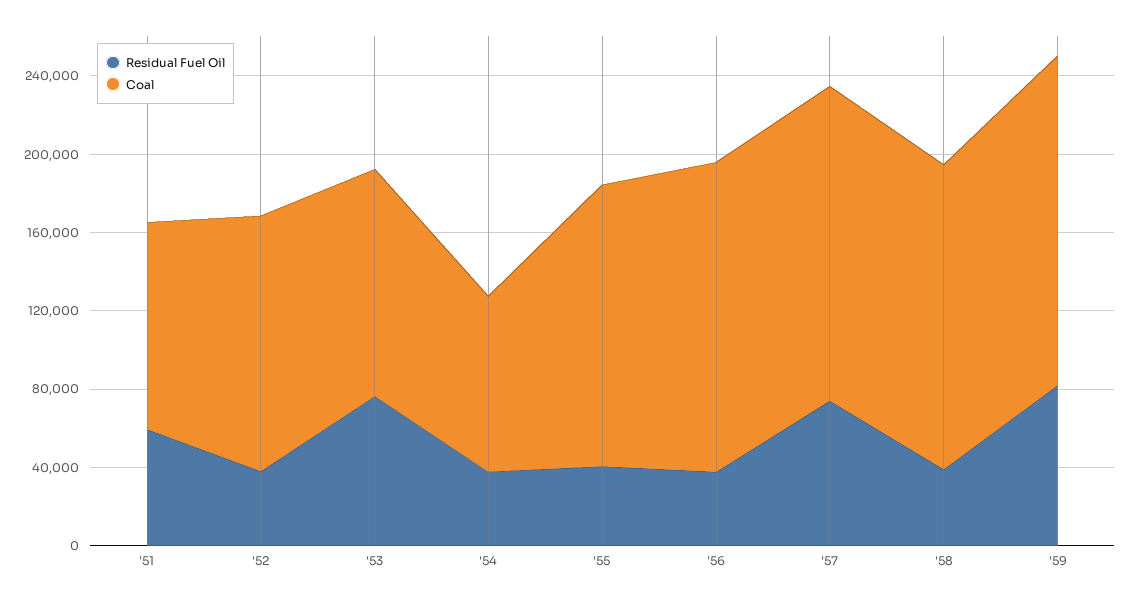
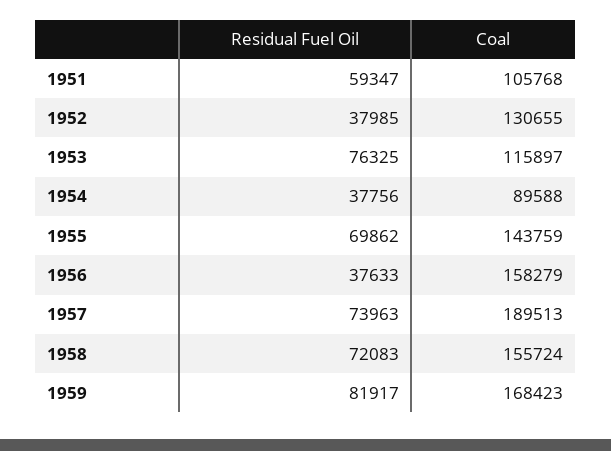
Residual Fuel Oil, '55: 40000 -> 69862
Coal, '57: 160000 -> 189513
Residual Fuel Oil, '58: 40000 -> 72083

